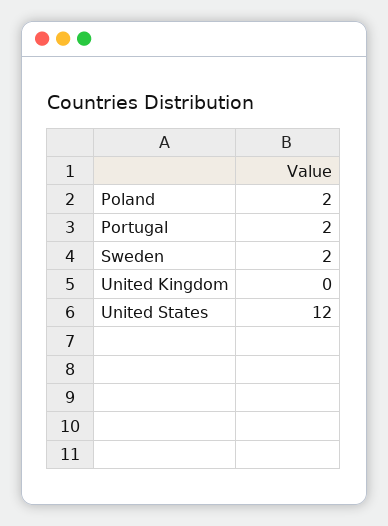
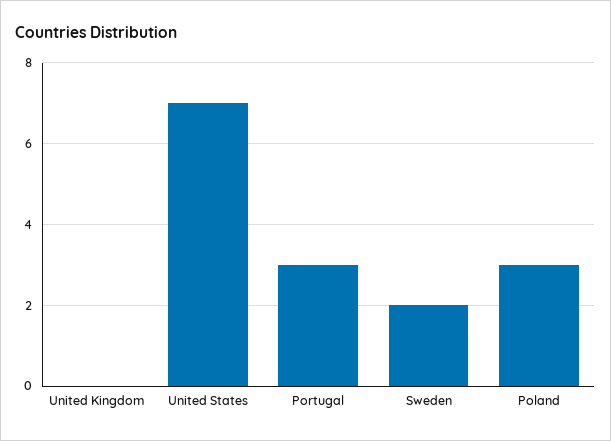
Poland: 2 -> 3
Portugal: 2 -> 3
United States: 12 -> 7

